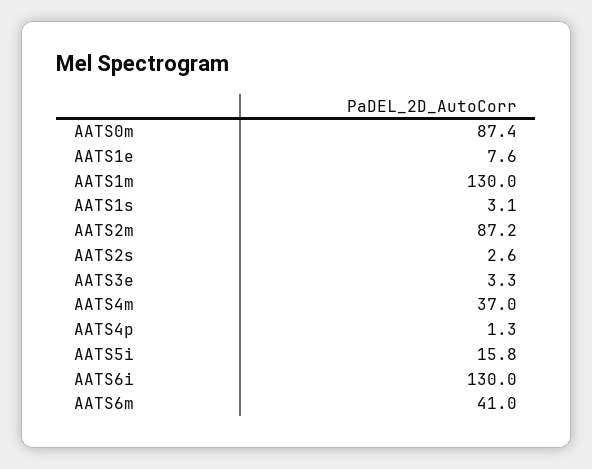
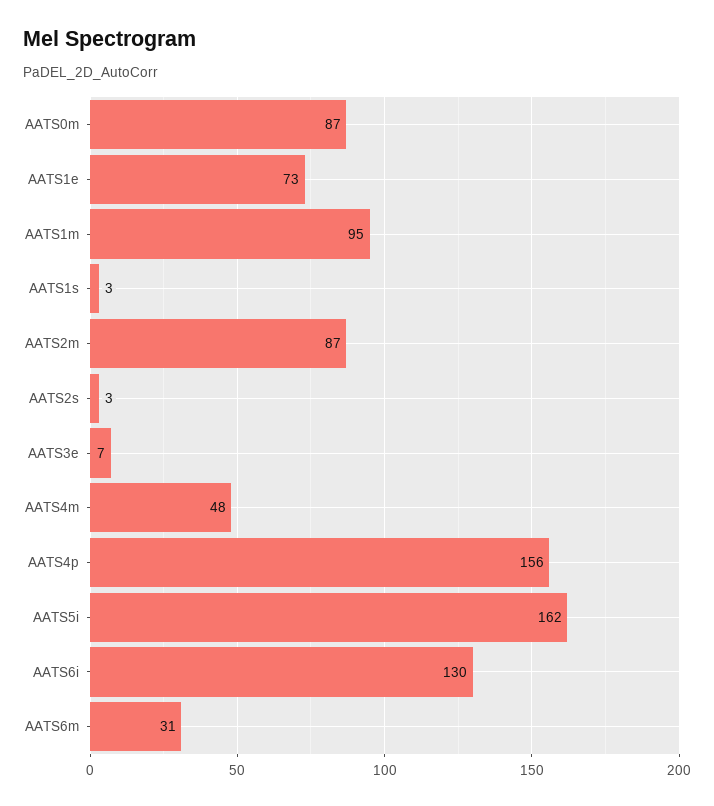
AATS1e: 7.6 -> 73
AATS1m: 130 -> 95
AATS3e: 3.3 -> 7
AATS4m: 37 -> 48
AATS4p: 1.3 -> 156
AATS5i: 15.8 -> 162
AATS6m: 41 -> 31

